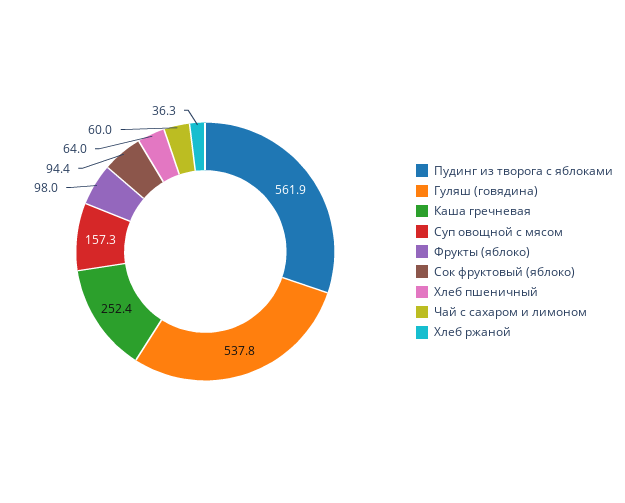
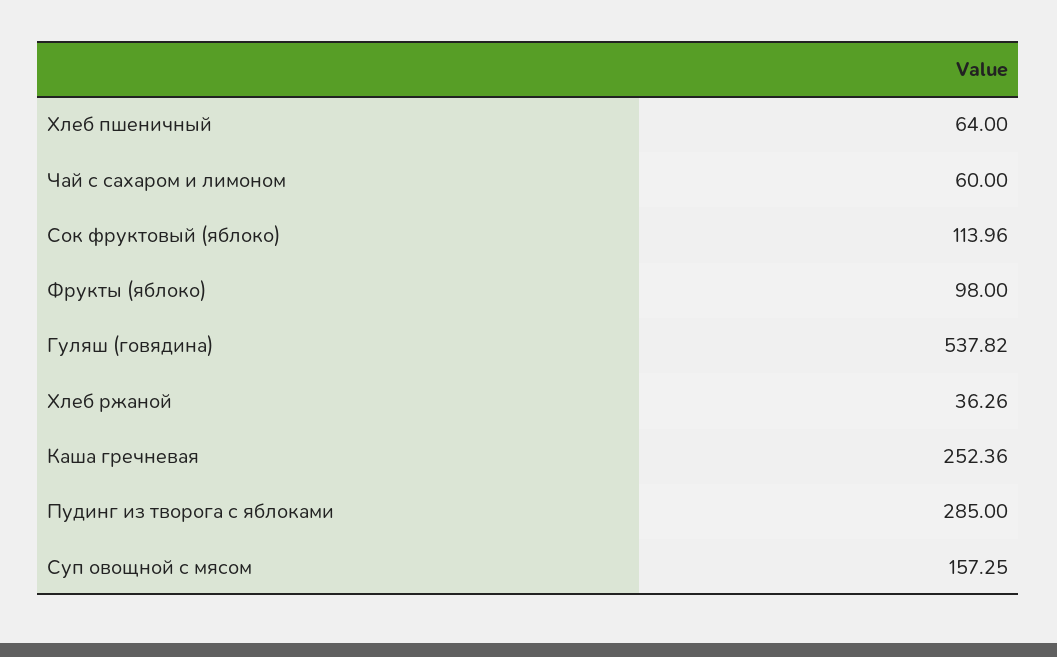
Пудинг из творога с яблоками: 561.9 -> 285
Сок фруктовый (яблоко): 94.4 -> 113.96

